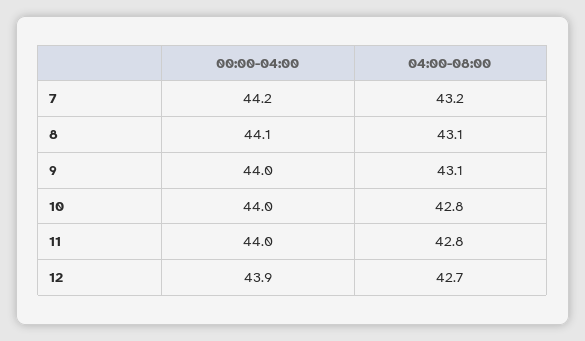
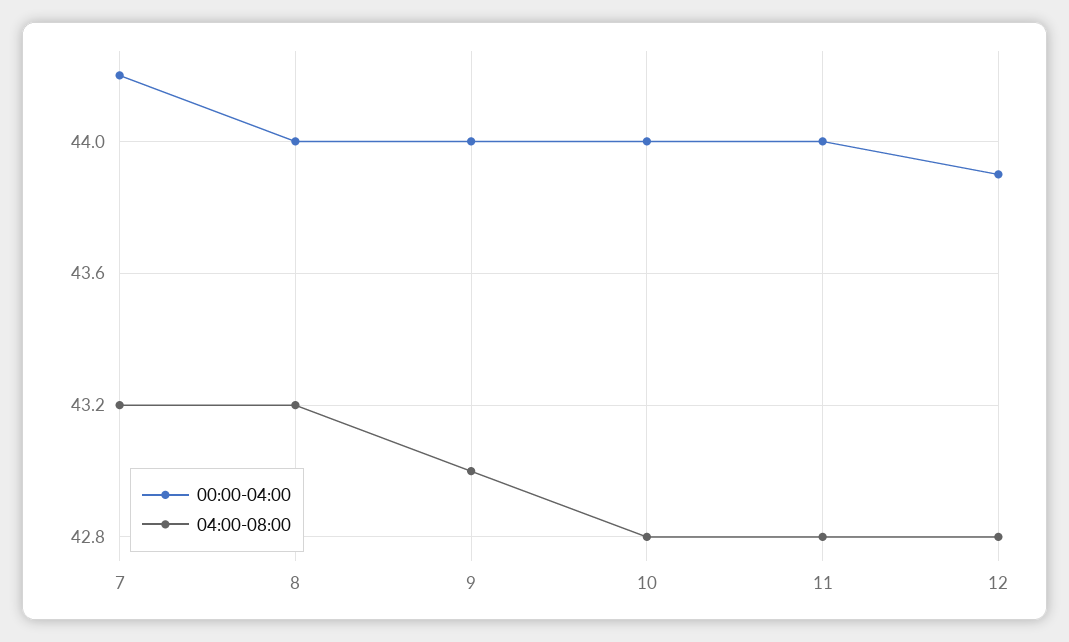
00:00-04:00, 8: 44.1 -> 44
04:00-08:00, 8: 43.1 -> 43.2
04:00-08:00, 9: 43.1 -> 43
04:00-08:00, 12: 42.7 -> 42.8

